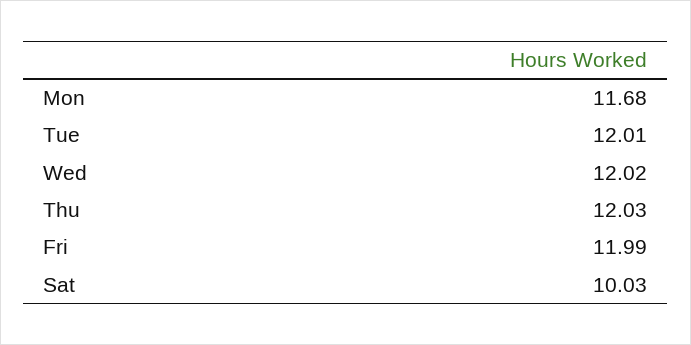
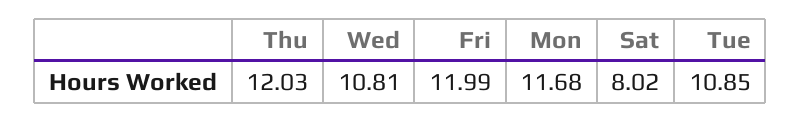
Tue: 12.01 -> 10.85
Wed: 12.02 -> 10.81
Sat: 10.03 -> 8.02

